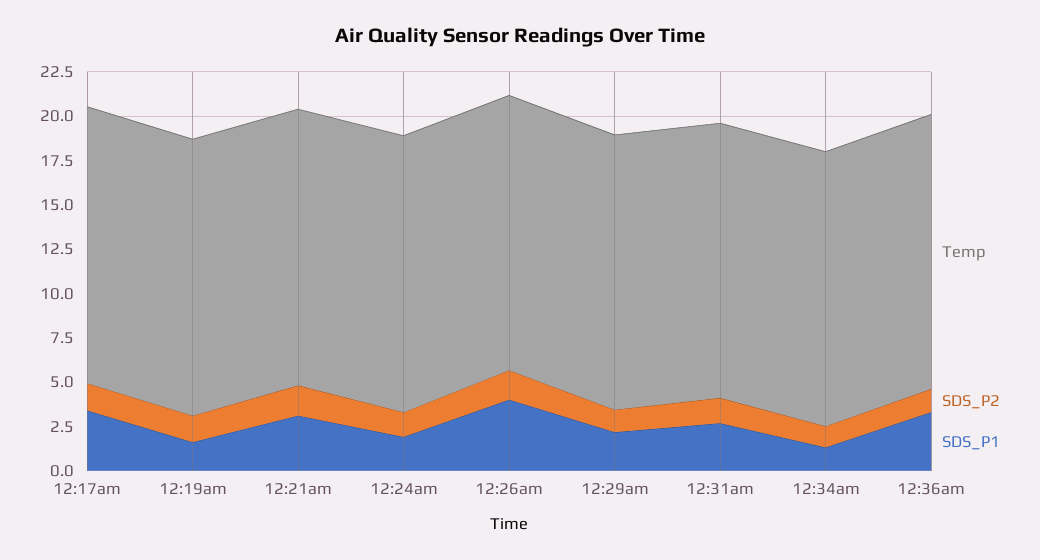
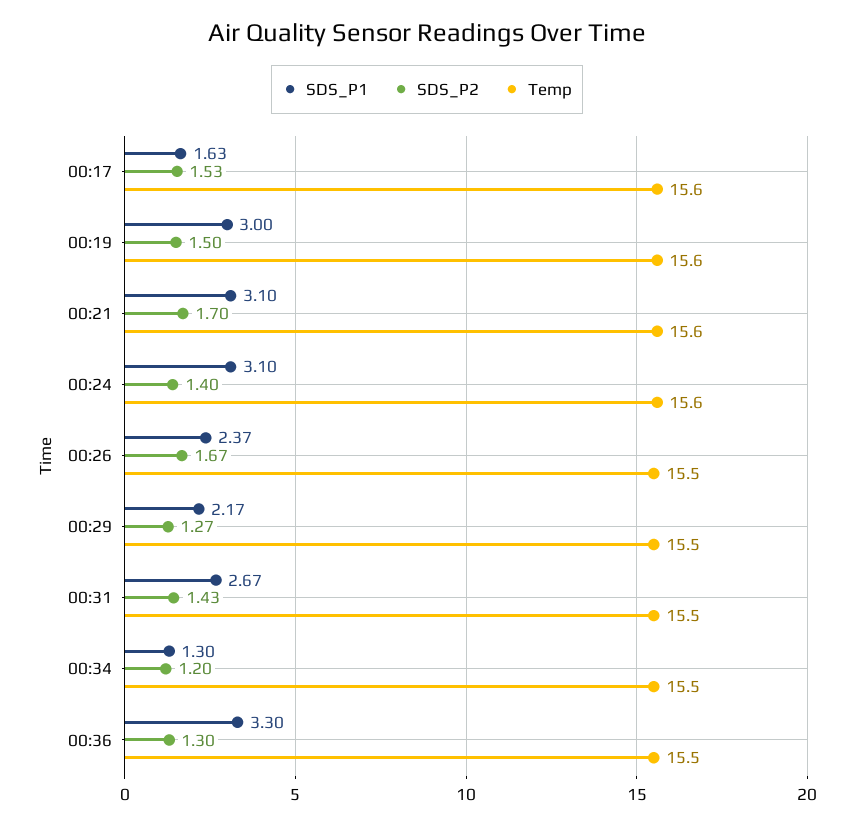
SDS_P1, 12:17am: 3.5 -> 1.63
SDS_P1, 12:19am: 1.5 -> 3
SDS_P1, 12:24am: 2 -> 3.1
SDS_P1, 12:26am: 4 -> 2.37

